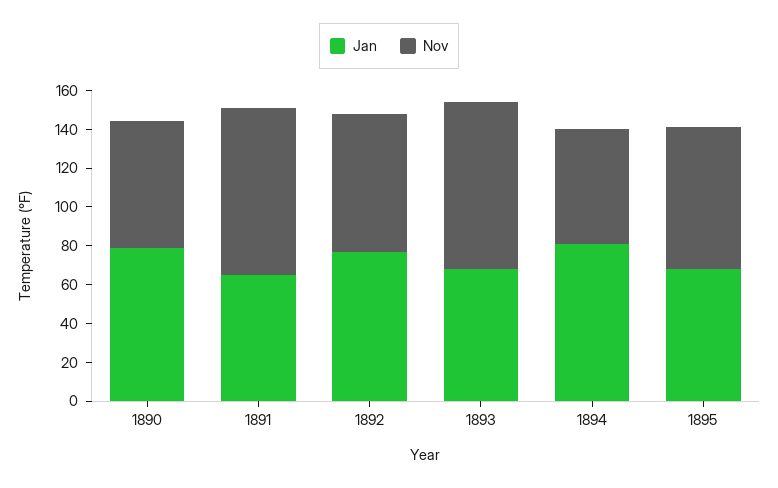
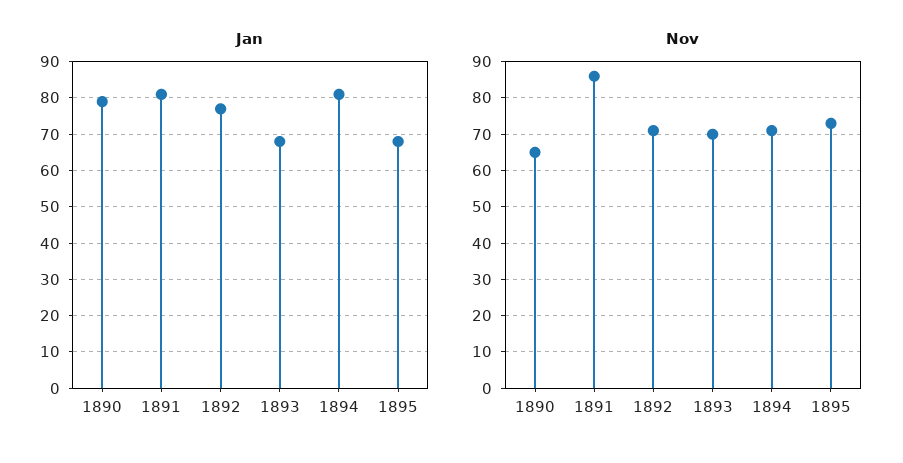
Jan, 1891: 65 -> 80
Nov, 1893: 85 -> 70
Nov, 1894: 60 -> 70

